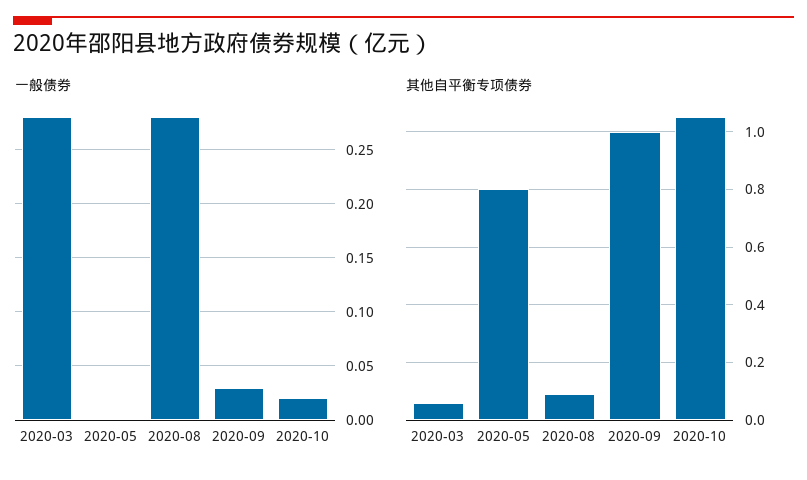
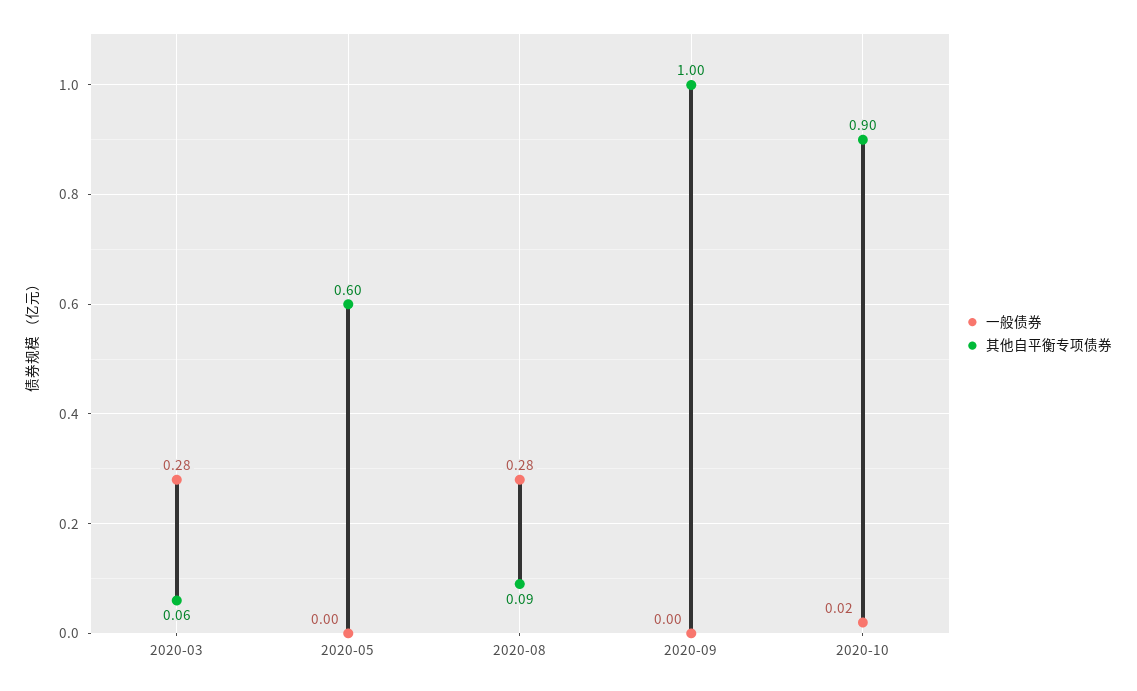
一般债券, 2020-09: 0.03 -> 0
其他自平衡专项债券, 2020-05: 0.8 -> 0.6
其他自平衡专项债券, 2020-10: 1.05 -> 0.9

